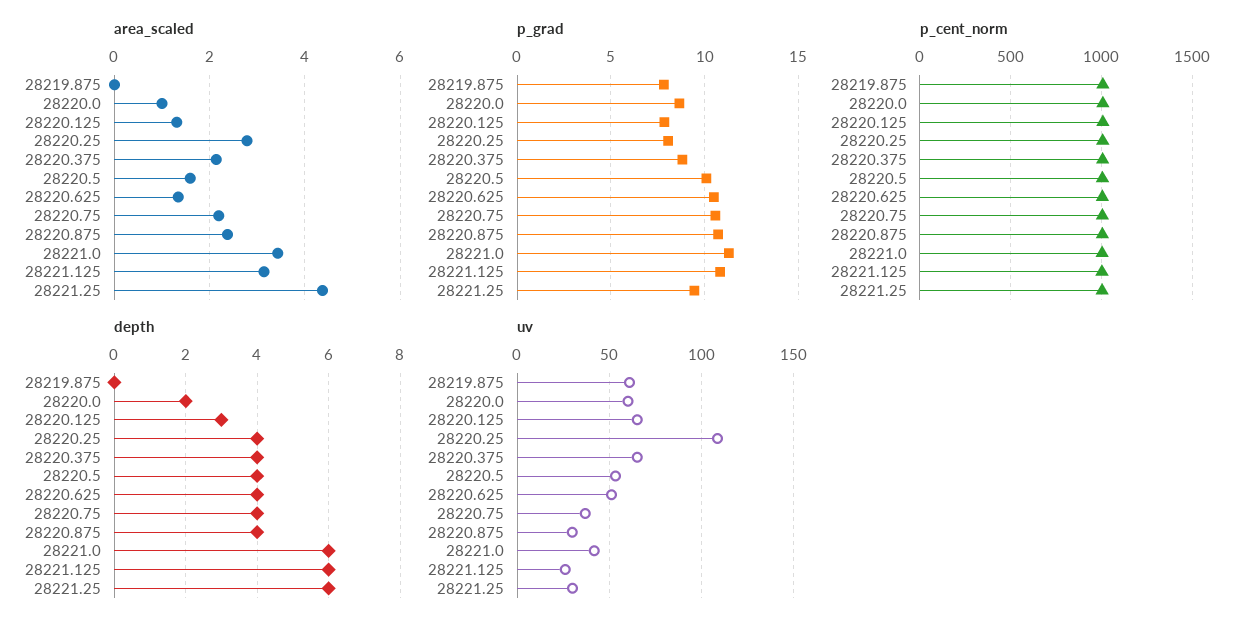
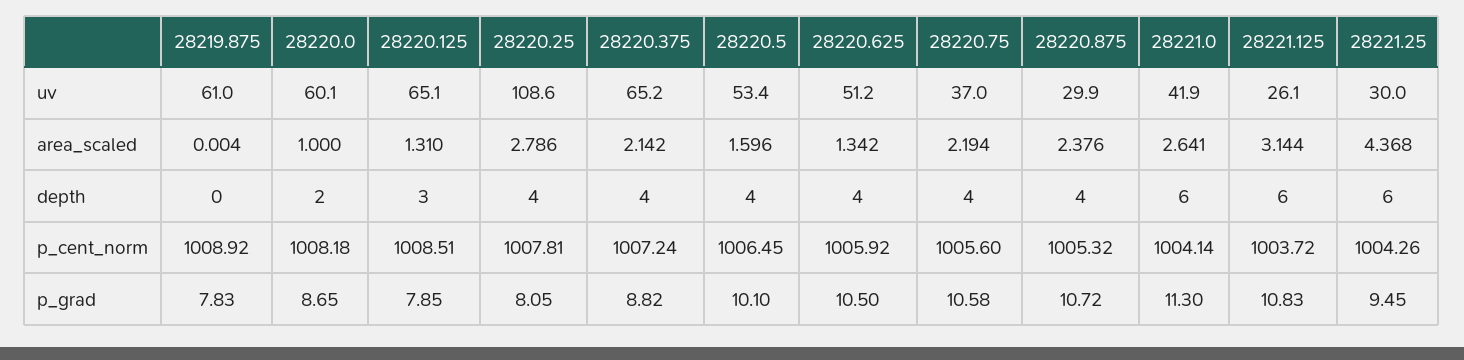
area_scaled, 28221.0: 3.4 -> 2.641

